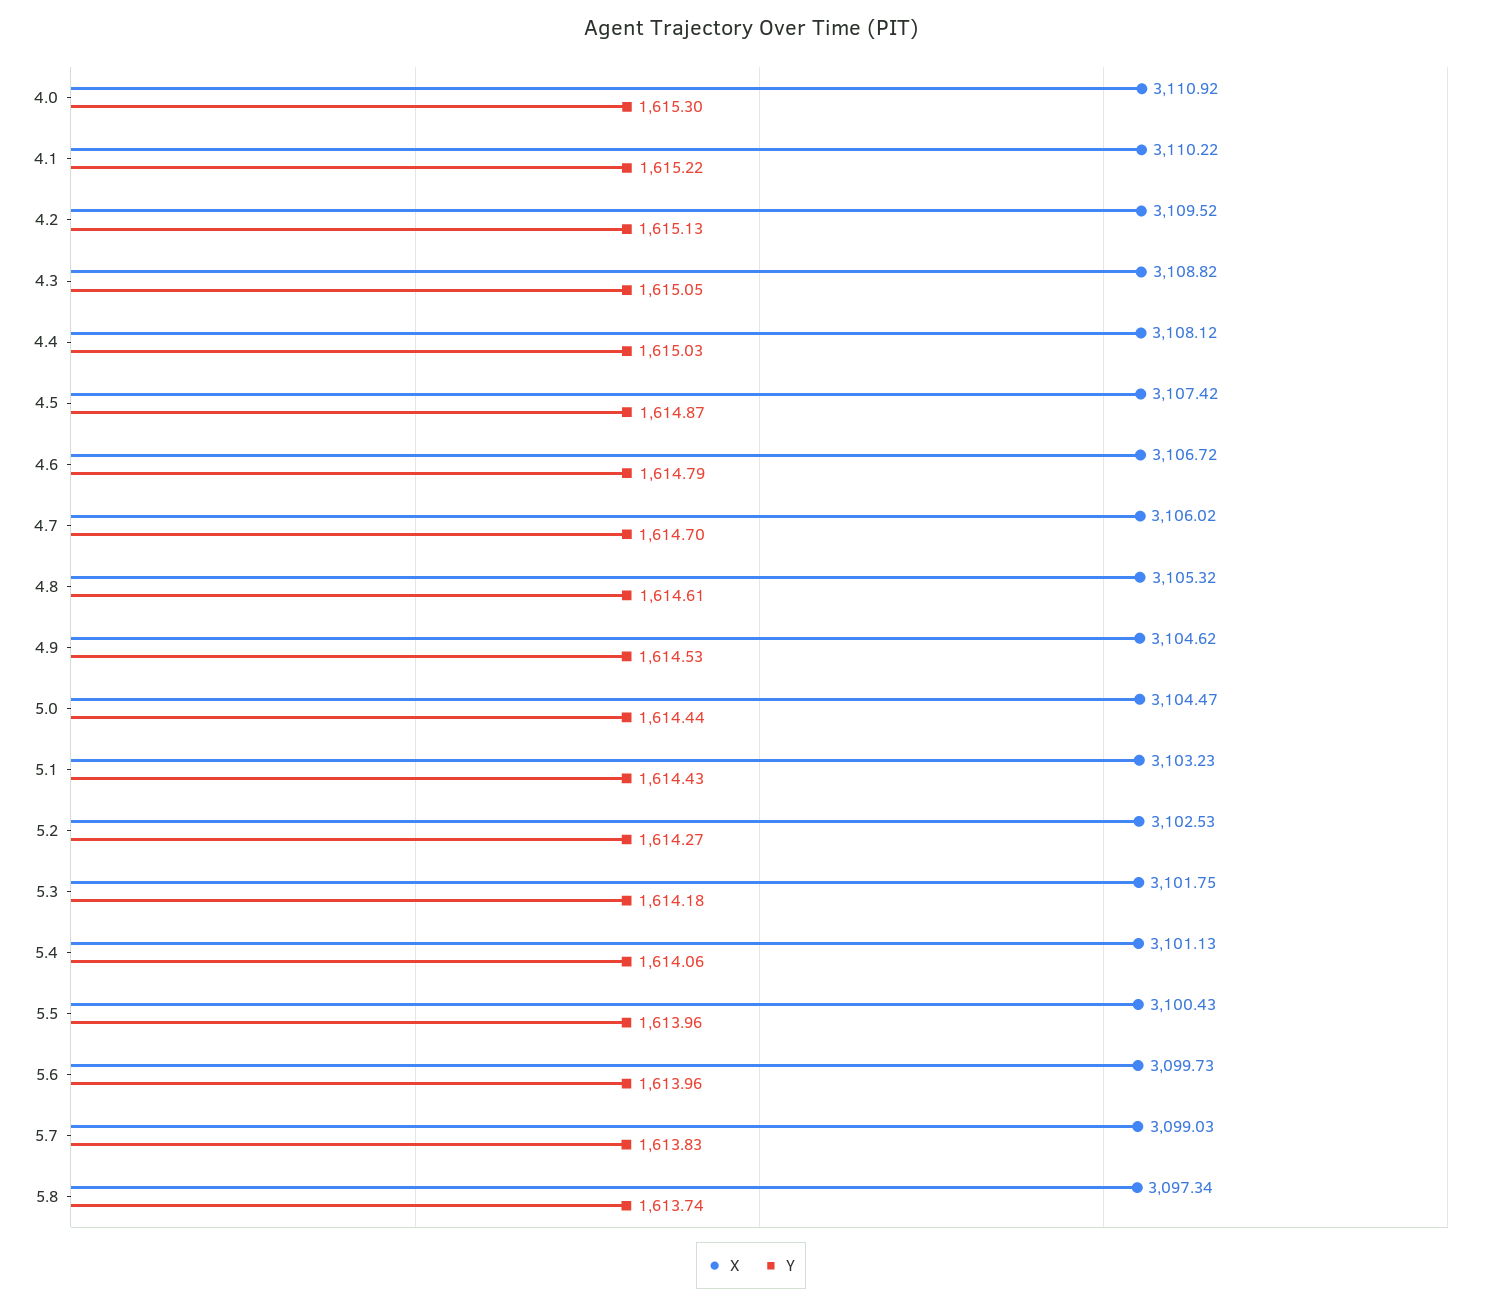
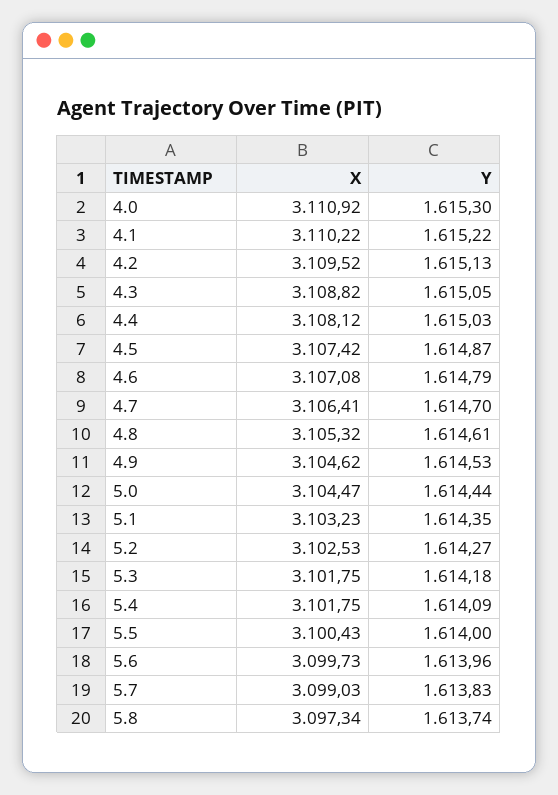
X, 4.6: 3106.72 -> 3107.08
X, 4.7: 3106.02 -> 3106.41
Y, 5.1: 1614.43 -> 1614.35
X, 5.4: 3101.13 -> 3101.75
Y, 5.4: 1614.06 -> 1614.09
Y, 5.5: 1613.96 -> 1614

